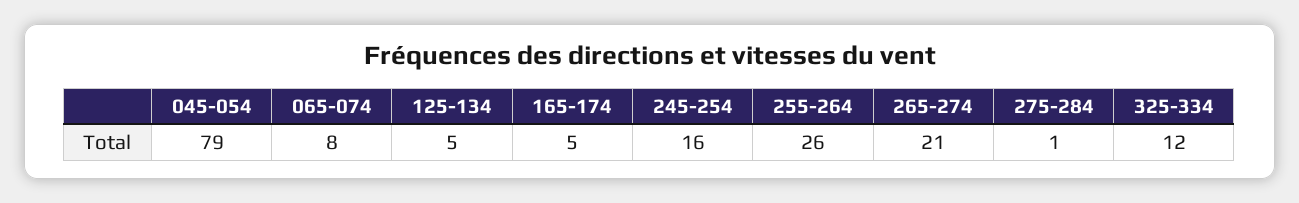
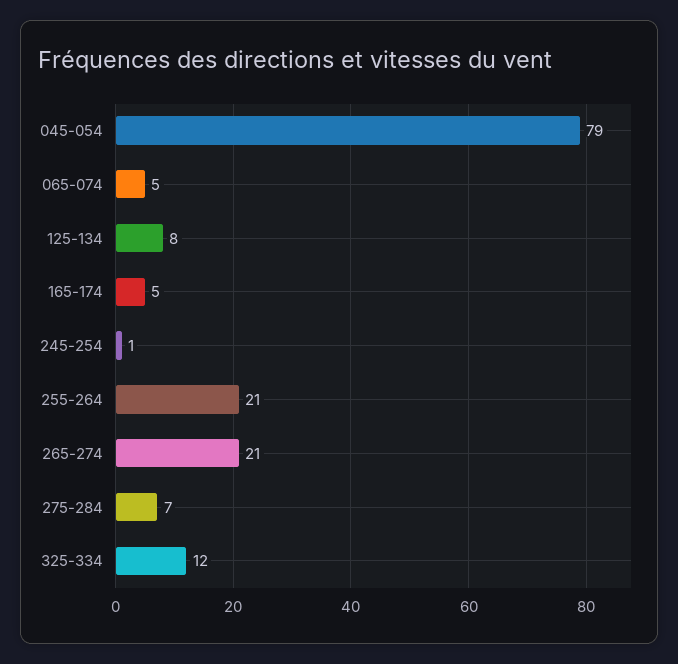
065-074: 8 -> 5
125-134: 5 -> 8
245-254: 16 -> 1
255-264: 26 -> 21
275-284: 1 -> 7

